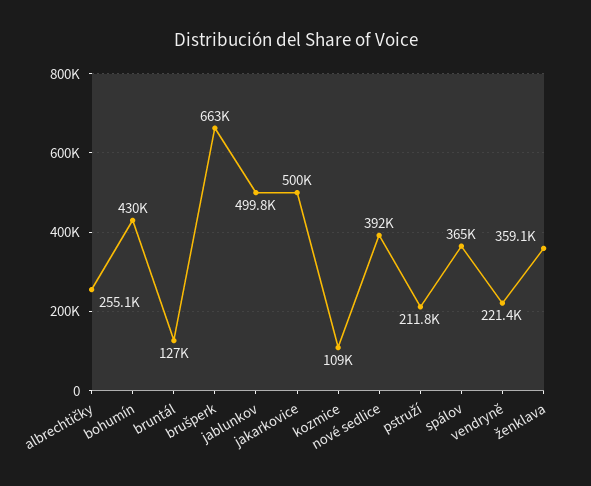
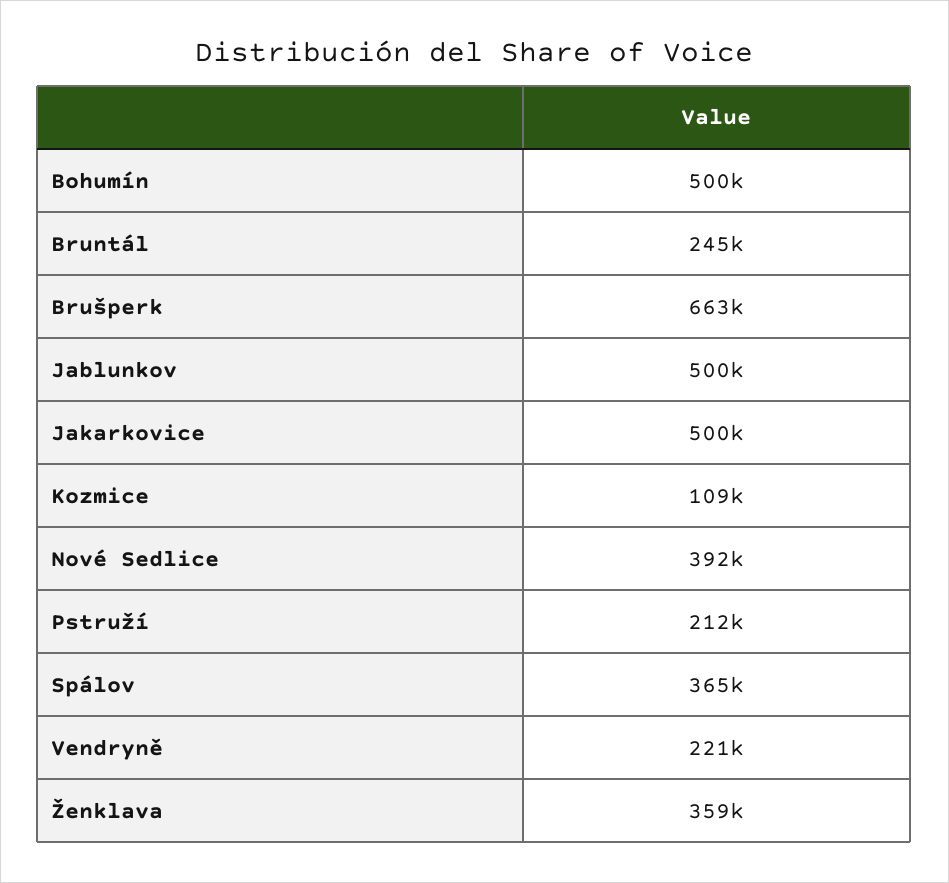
albrechtičky: 255100 -> none
bohumín: 430000 -> 500000
bruntál: 127000 -> 245000

